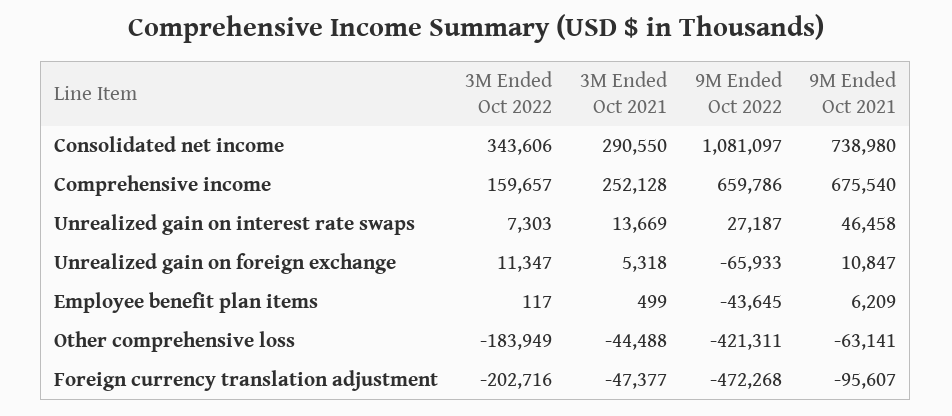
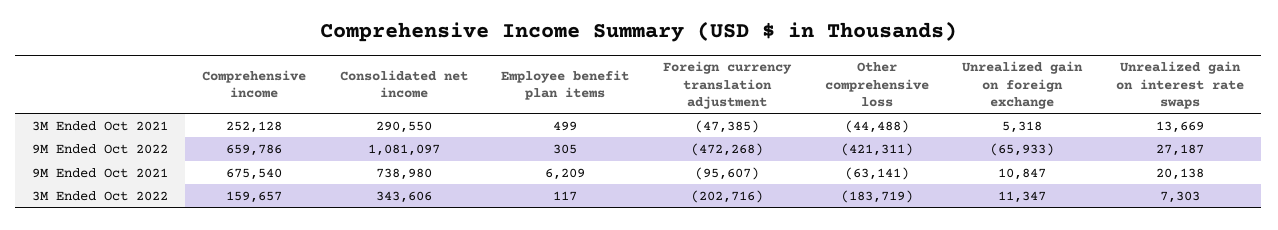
9M Ended Oct 2021, Unrealized gain on interest rate swaps: 46458 -> 20138
9M Ended Oct 2022, Employee benefit plan items: -43645 -> 305
3M Ended Oct 2022, Other comprehensive loss: -183949 -> -183719
3M Ended Oct 2021, Foreign currency translation adjustment: -47377 -> -47385

